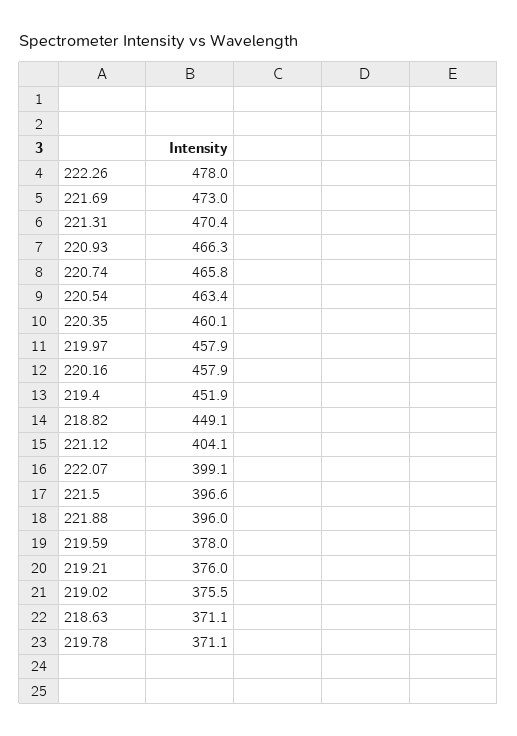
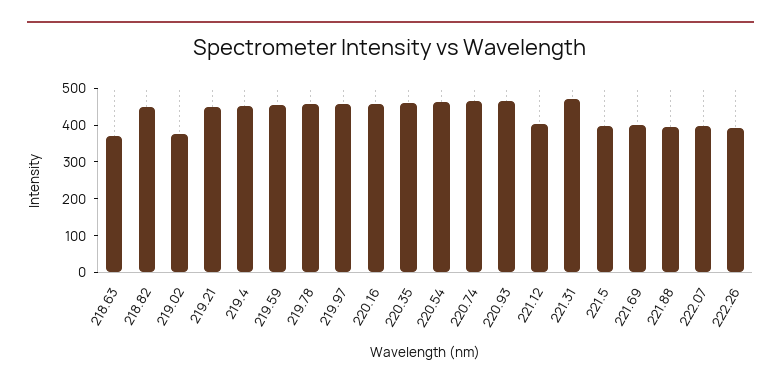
222.26: 478 -> 400
221.69: 473 -> 400
219.59: 378 -> 450
219.21: 376 -> 450
219.78: 371.1 -> 450

